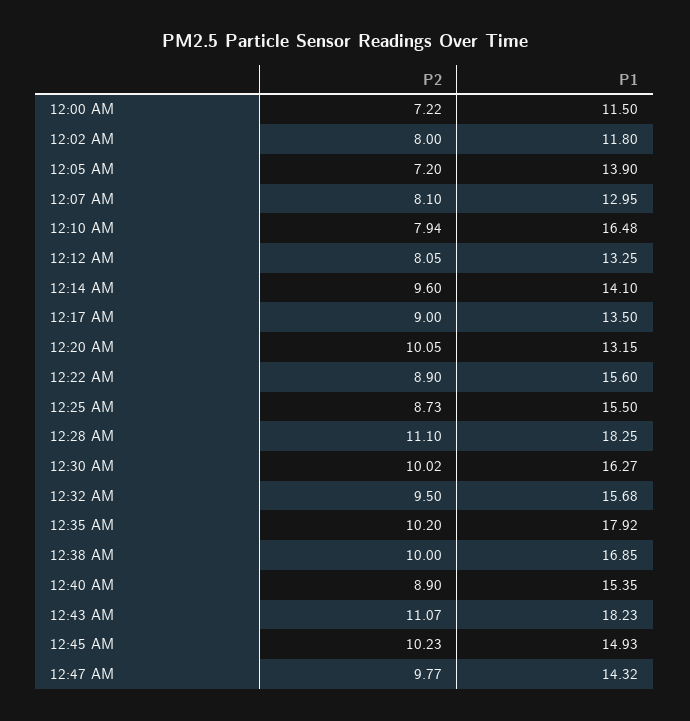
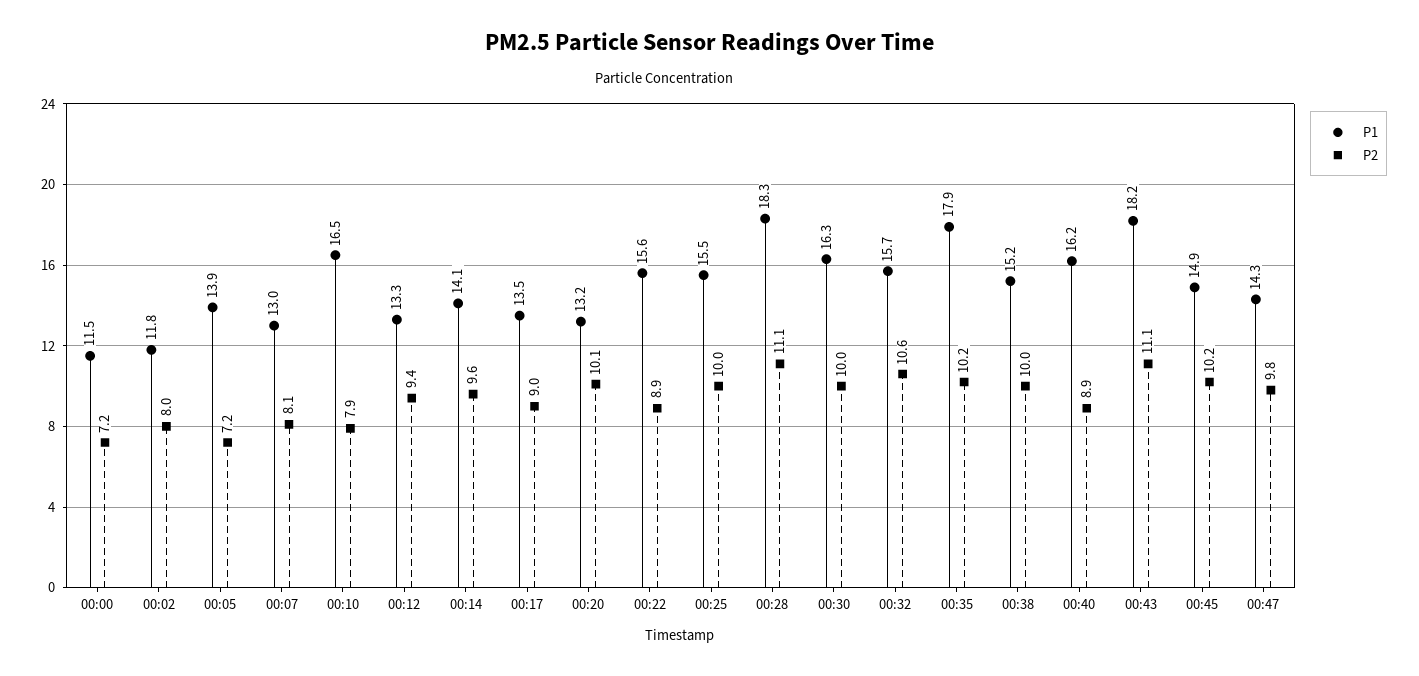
P2, 12:12 AM: 8.05 -> 9.4
P2, 12:25 AM: 8.73 -> 10
P2, 12:32 AM: 9.5 -> 10.6
P1, 12:38 AM: 16.85 -> 15.2
P1, 12:40 AM: 15.35 -> 16.2

